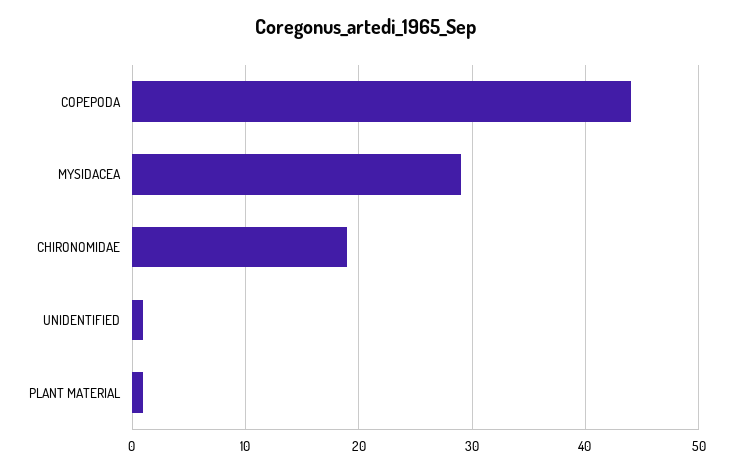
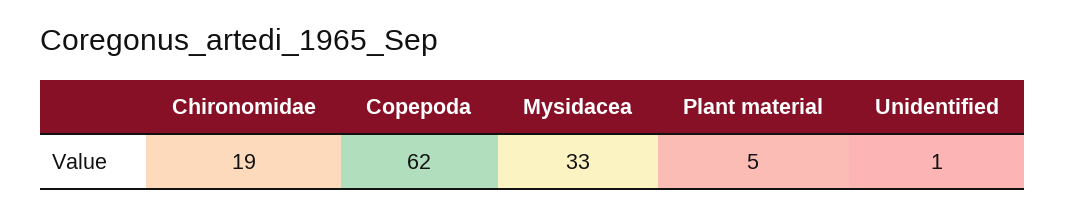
COPEPODA: 44 -> 62
MYSIDACEA: 29 -> 33
PLANT MATERIAL: 1 -> 5

